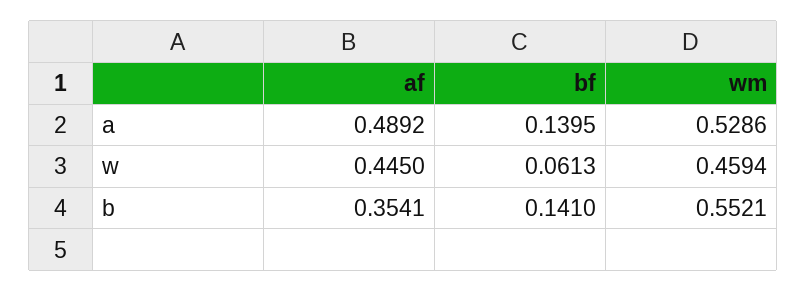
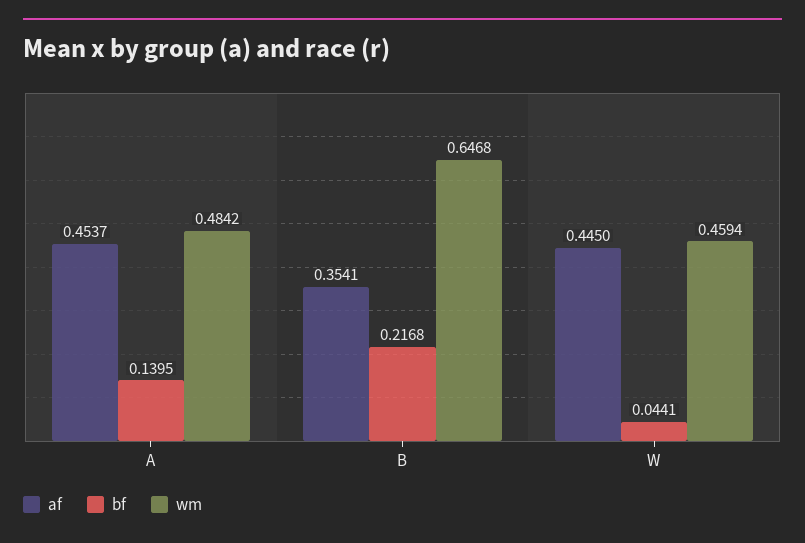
af, a: 0.4892 -> 0.4537
wm, a: 0.5286 -> 0.4842
bf, w: 0.0613 -> 0.0441
bf, b: 0.141 -> 0.2168
wm, b: 0.5521 -> 0.6468

